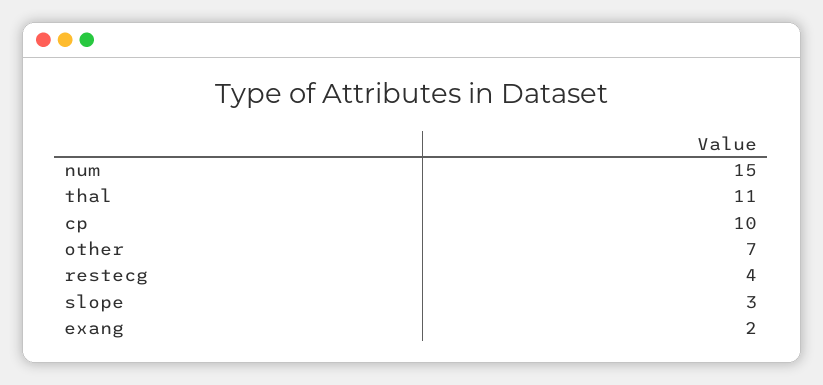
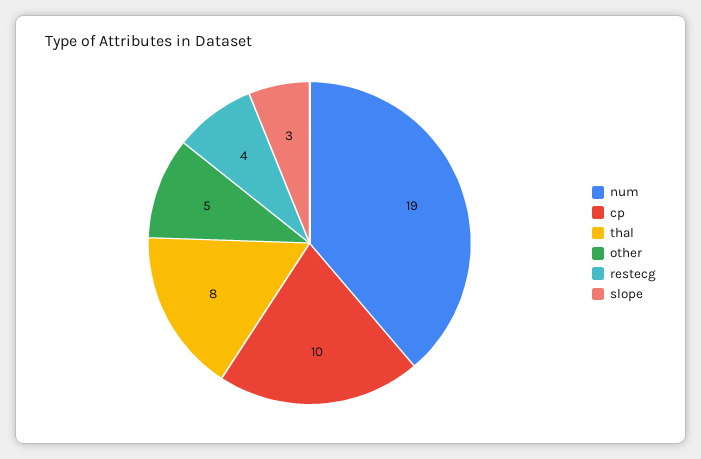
num: 15 -> 19
thal: 11 -> 8
other: 7 -> 5
exang: 2 -> none

